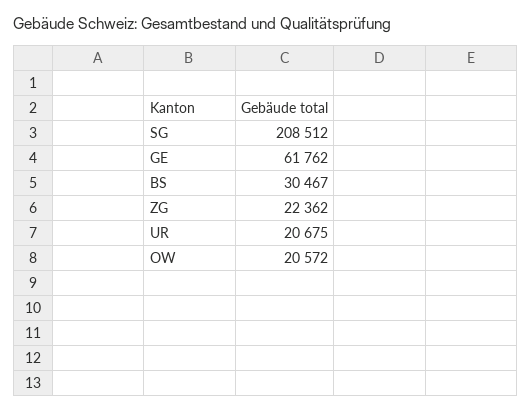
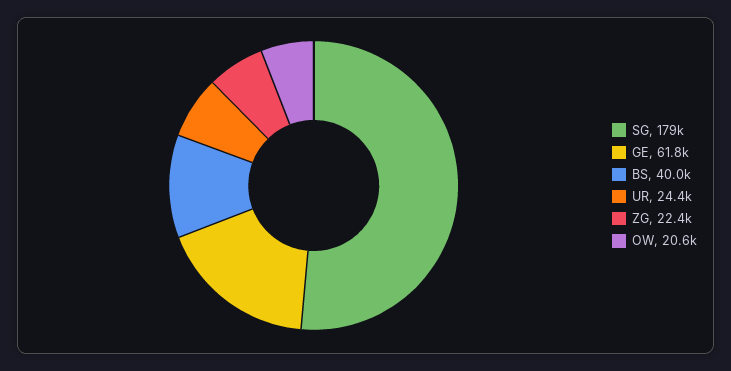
SG: 208512 -> 179000
BS: 30467 -> 40000
UR: 20675 -> 24400

